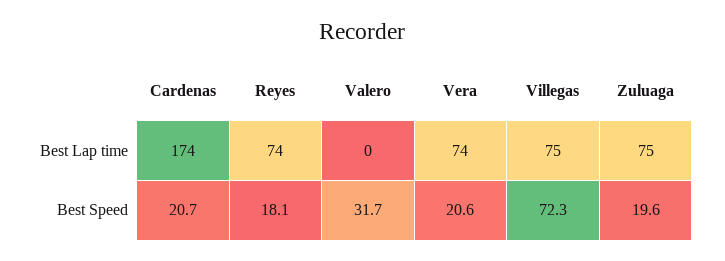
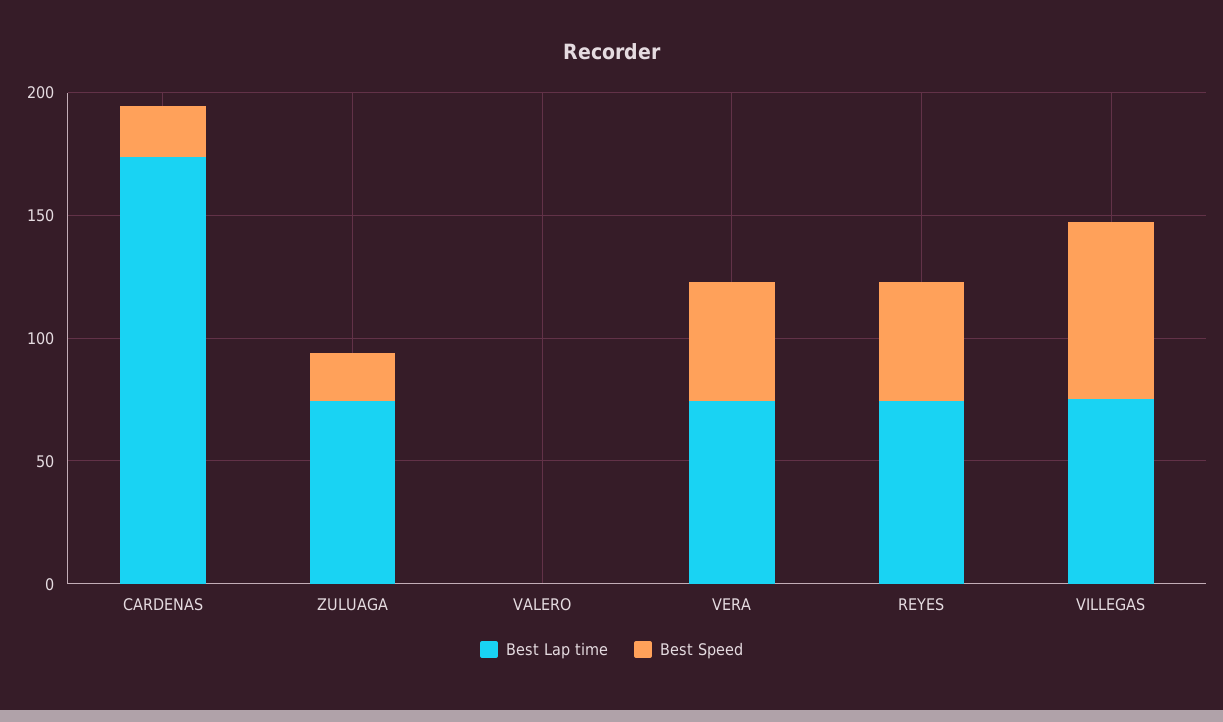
Best Speed, Reyes: 18.1 -> 50
Best Speed, Valero: 31.7 -> 0
Best Speed, Vera: 20.6 -> 50

